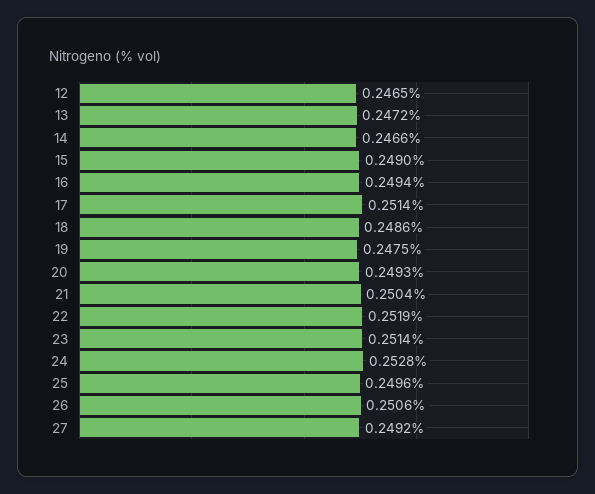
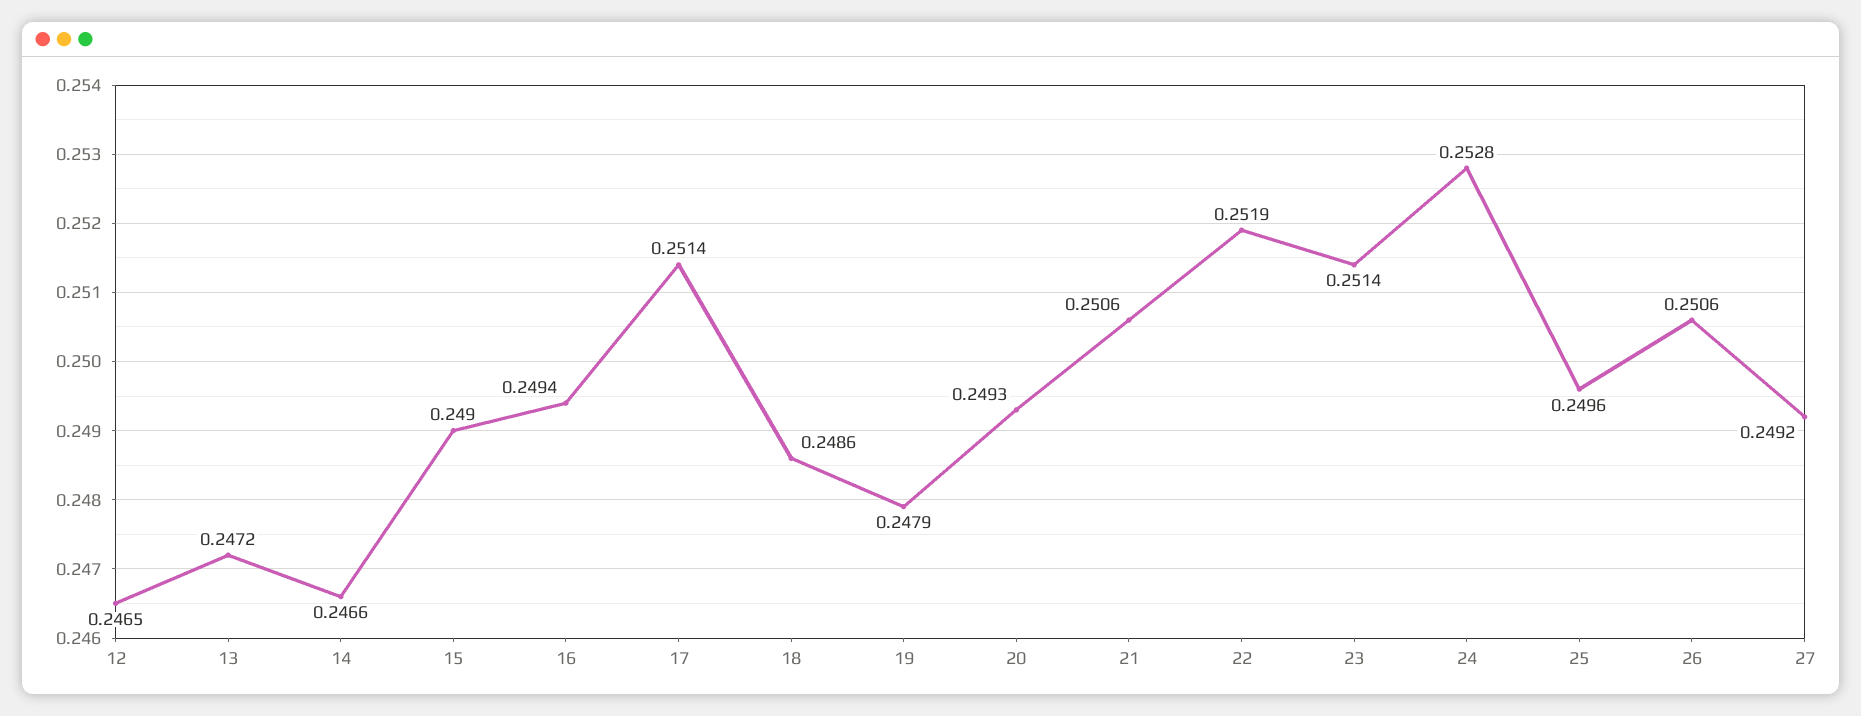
19: 0.2475 -> 0.2479
21: 0.2504 -> 0.2506

